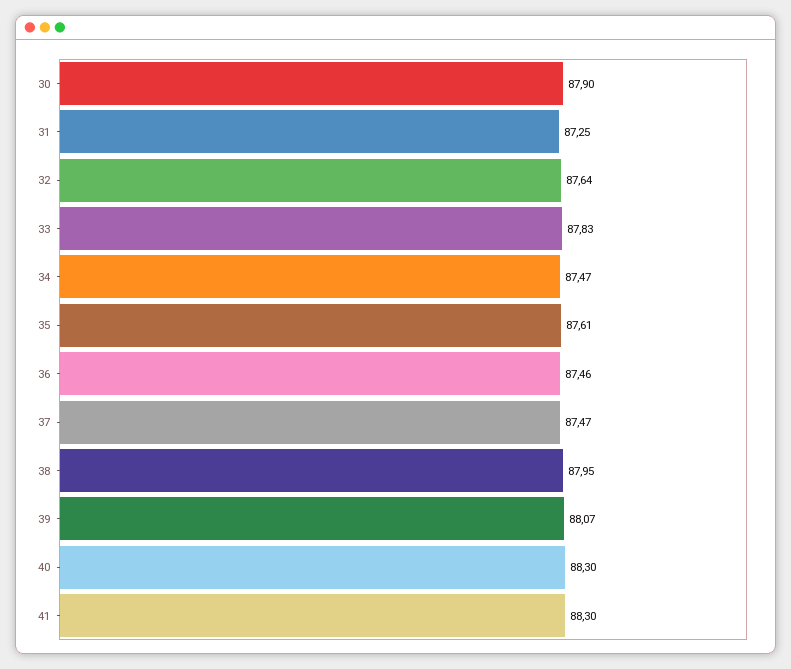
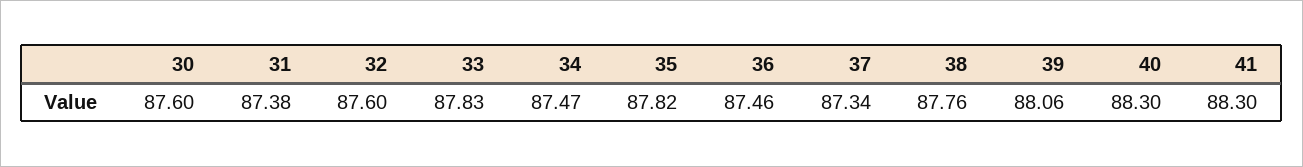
30: 87.9 -> 87.6
31: 87.25 -> 87.38
32: 87.64 -> 87.6
35: 87.61 -> 87.82
37: 87.47 -> 87.34
38: 87.95 -> 87.76
39: 88.07 -> 88.06

